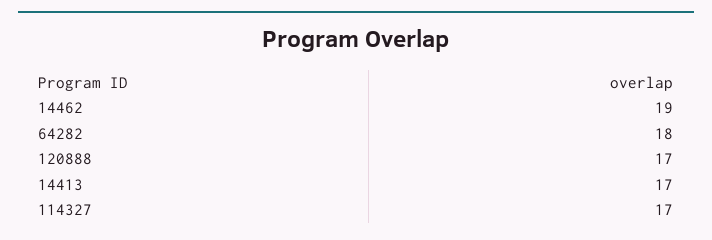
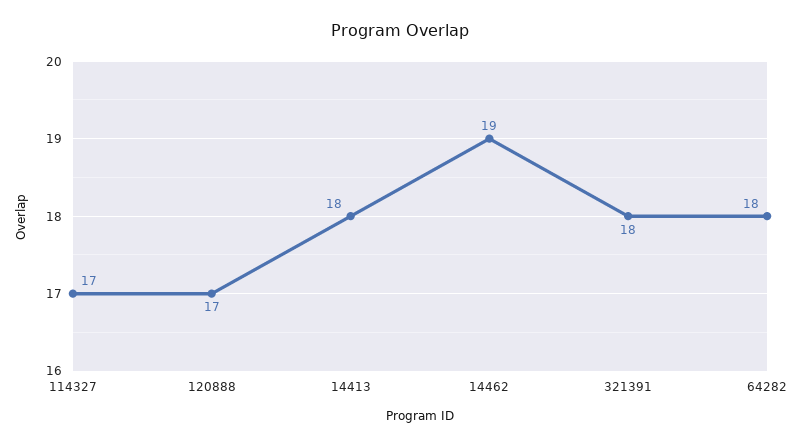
14413: 17 -> 18
321391: none -> 18

